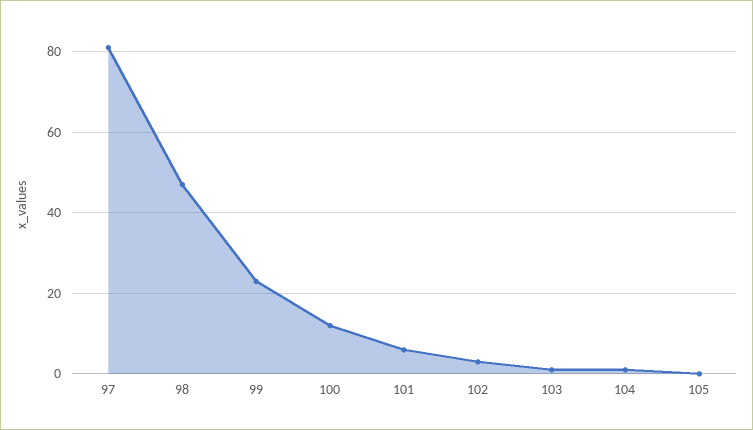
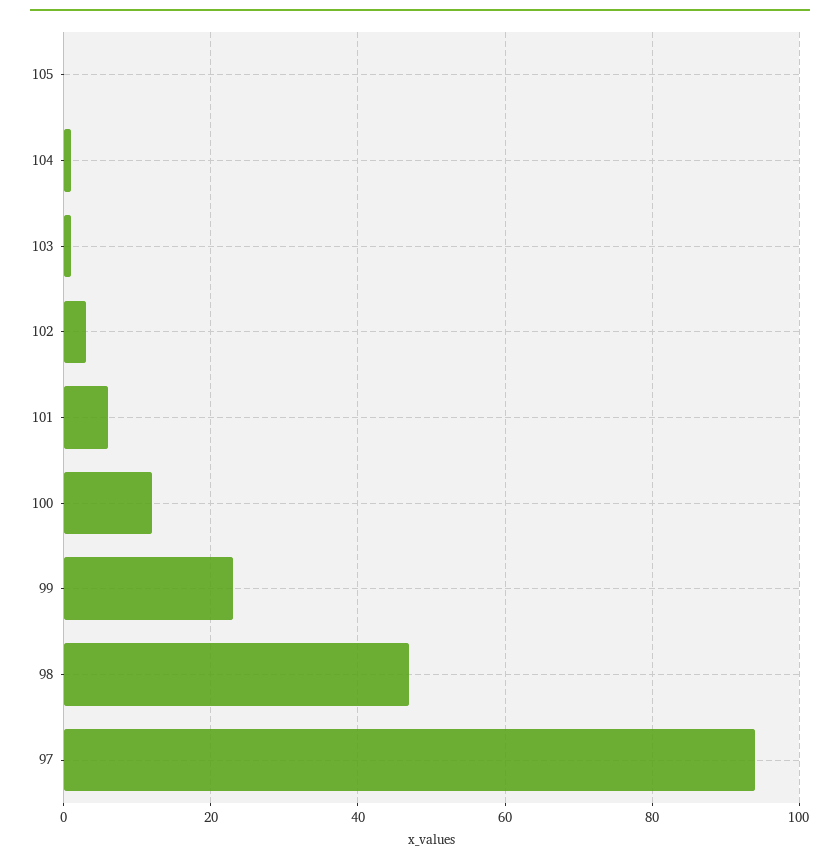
97: 80 -> 95

